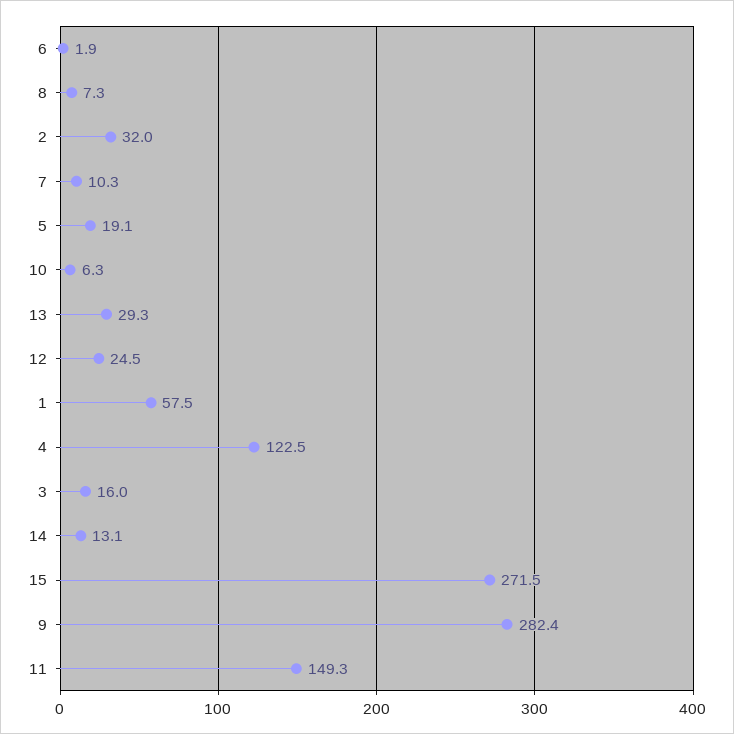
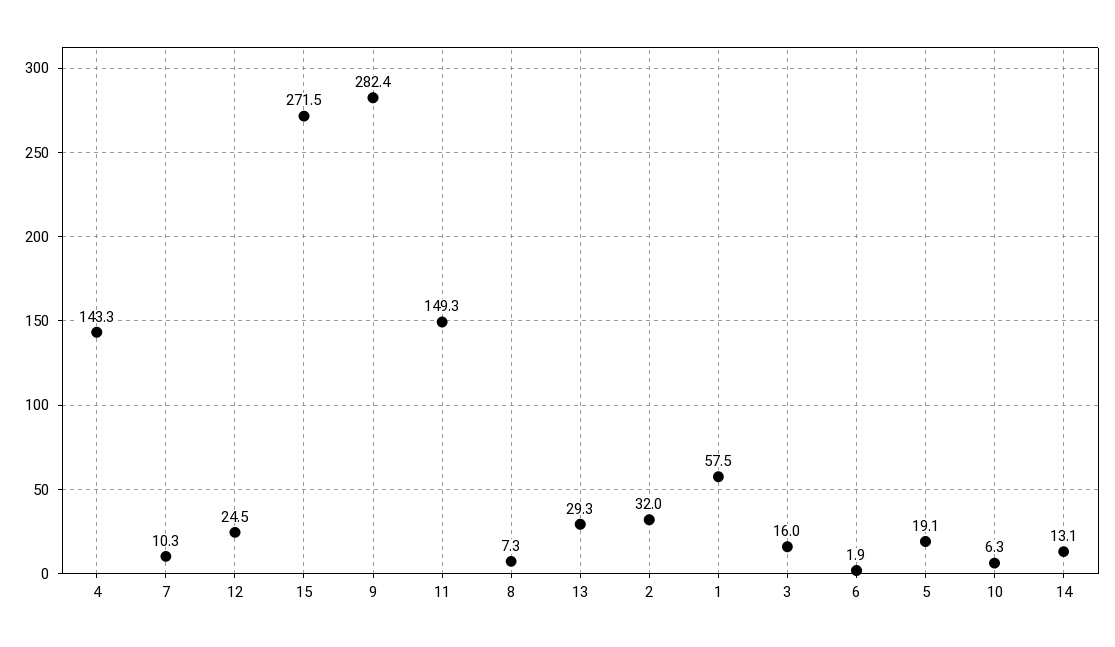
4: 122.5 -> 143.3

